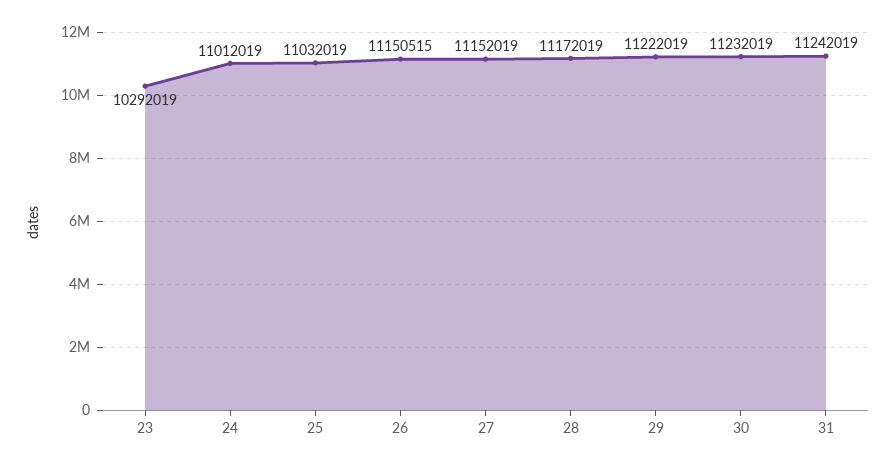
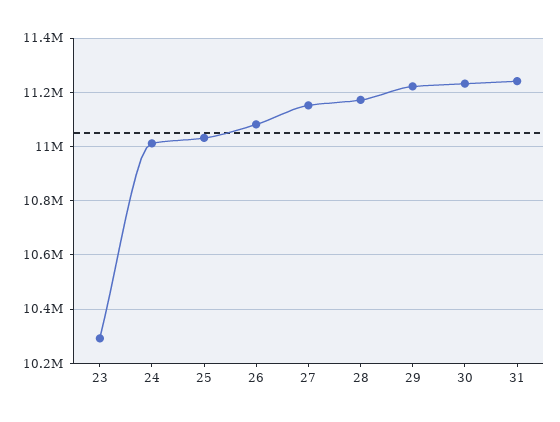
26: 11150515 -> 11075000

